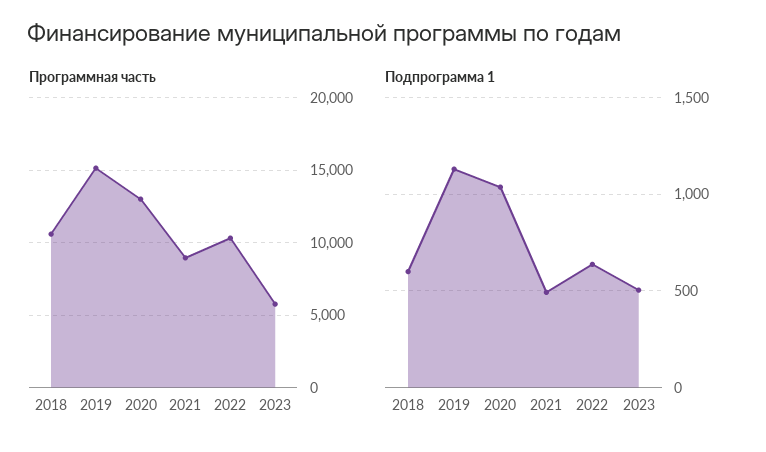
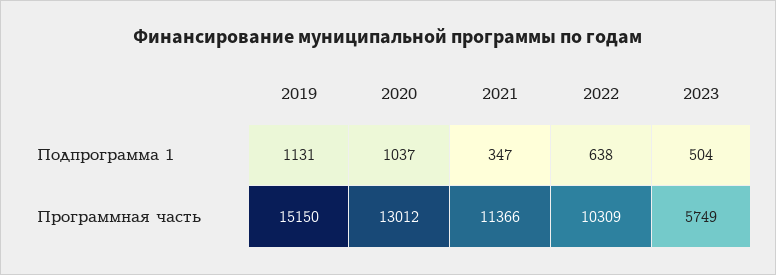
Программная часть, 2018: 10500 -> none
Программная часть, 2021: 9000 -> 11366
Подпрограмма 1, 2018: 600 -> none
Подпрограмма 1, 2021: 500 -> 347

